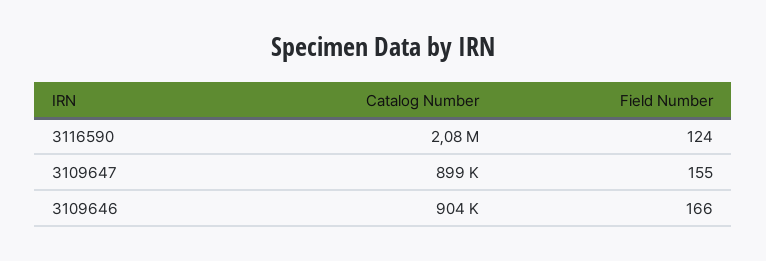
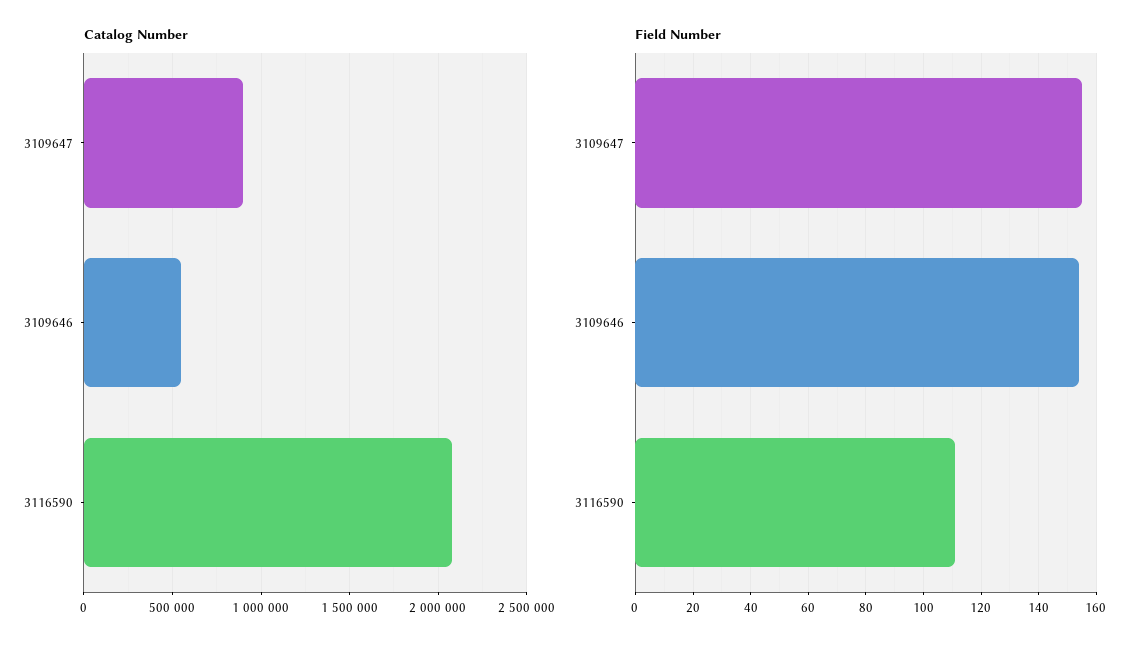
Field Number, 3116590: 124 -> 110
Catalog Number, 3109646: 904000 -> 550000
Field Number, 3109646: 166 -> 155

